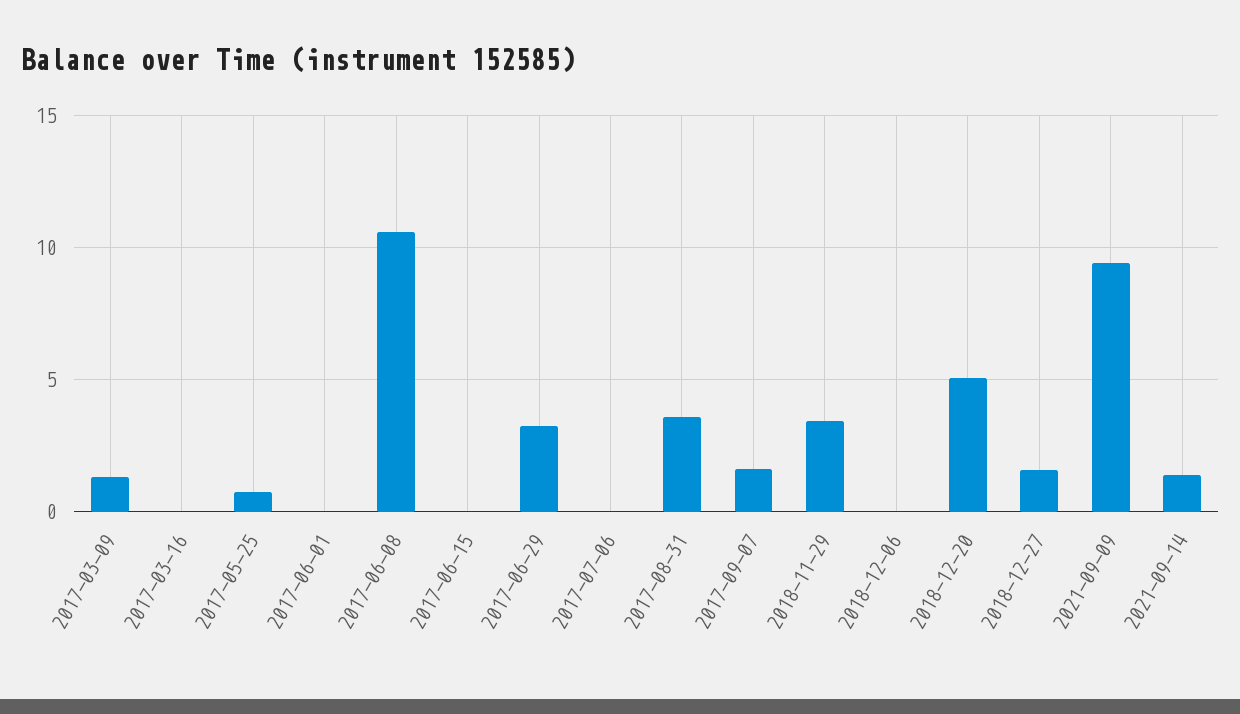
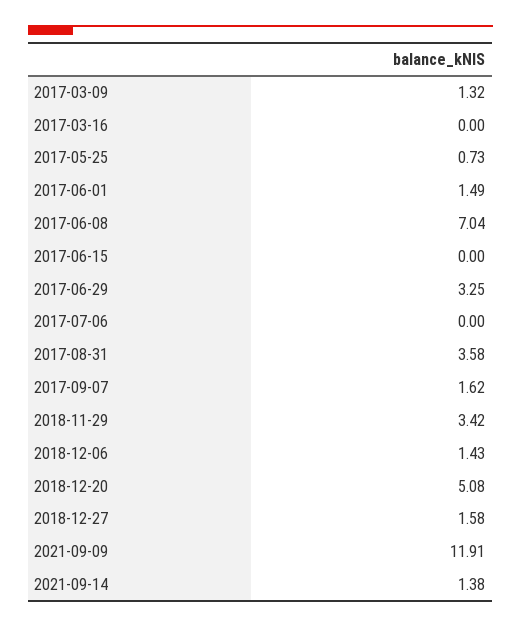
2017-06-01: 0 -> 1.49
2017-06-08: 10.5 -> 7.04
2018-12-06: 0 -> 1.43
2021-09-09: 9.5 -> 11.91

